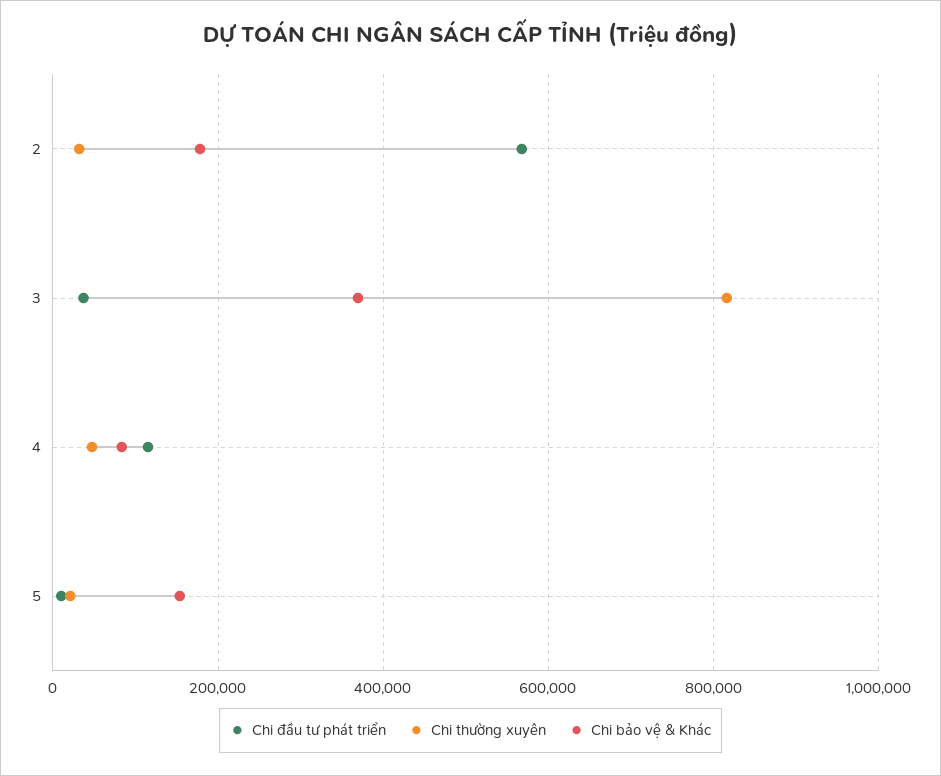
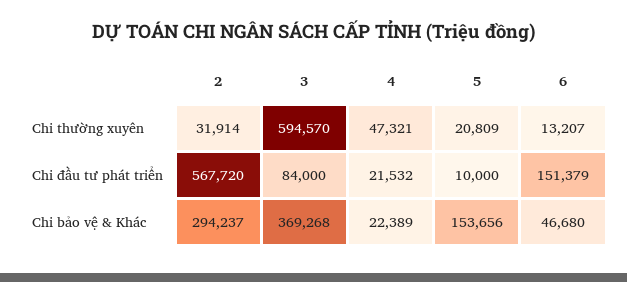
Chi bảo vệ & Khác, 2: 180000 -> 294237
Chi đầu tư phát triển, 3: 40000 -> 84000
Chi thường xuyên, 3: 820000 -> 594570
Chi đầu tư phát triển, 4: 120000 -> 21532
Chi bảo vệ & Khác, 4: 80000 -> 22389
Chi thường xuyên, 6: none -> 13207
Chi đầu tư phát triển, 6: none -> 151379
Chi bảo vệ & Khác, 6: none -> 46680

